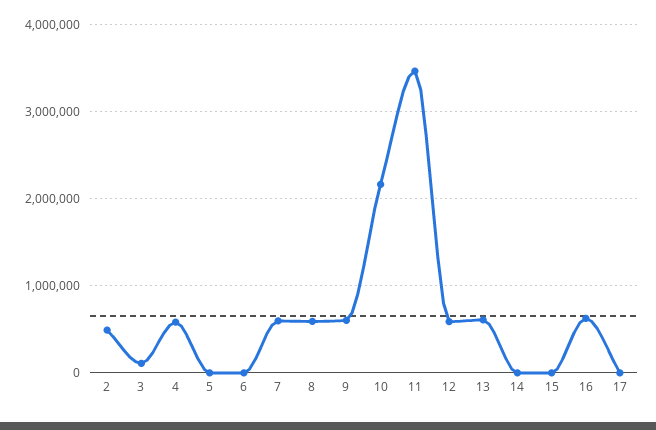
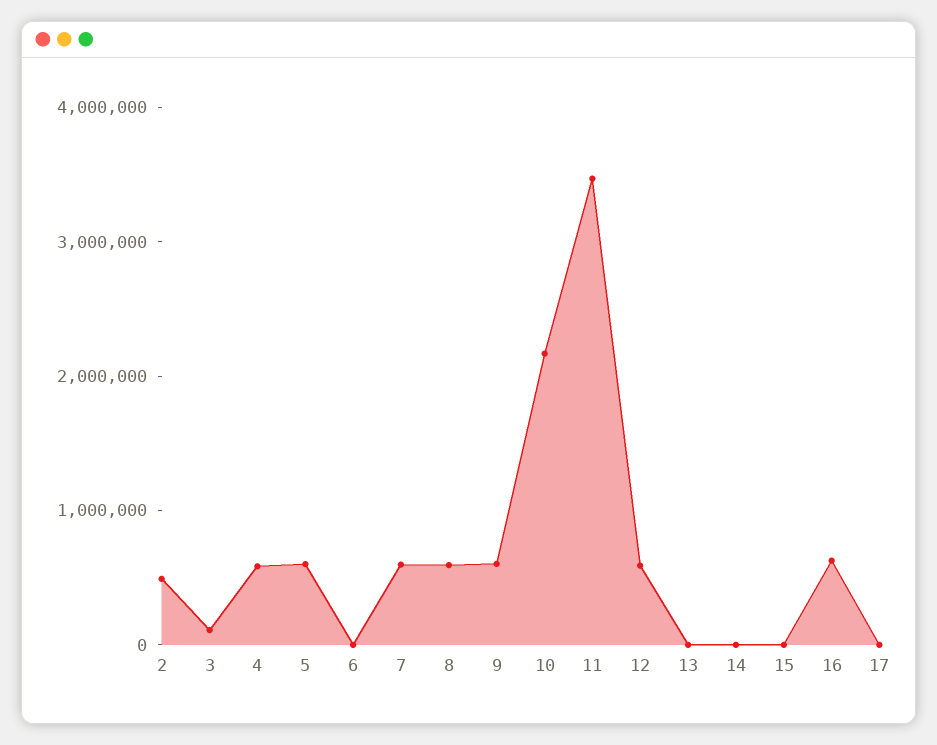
5: 0 -> 600000
13: 600000 -> 0

